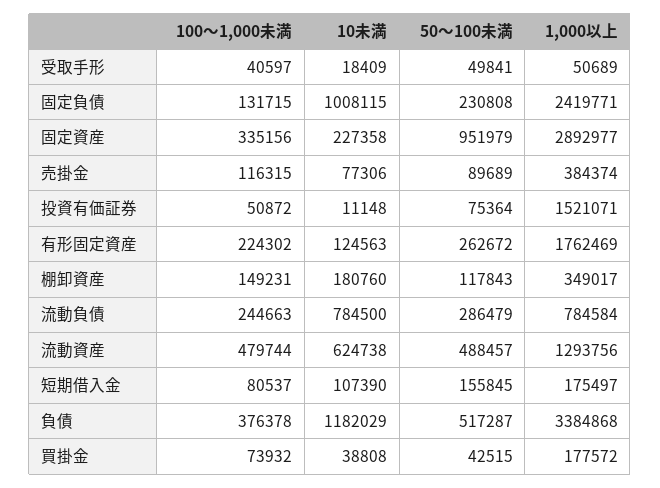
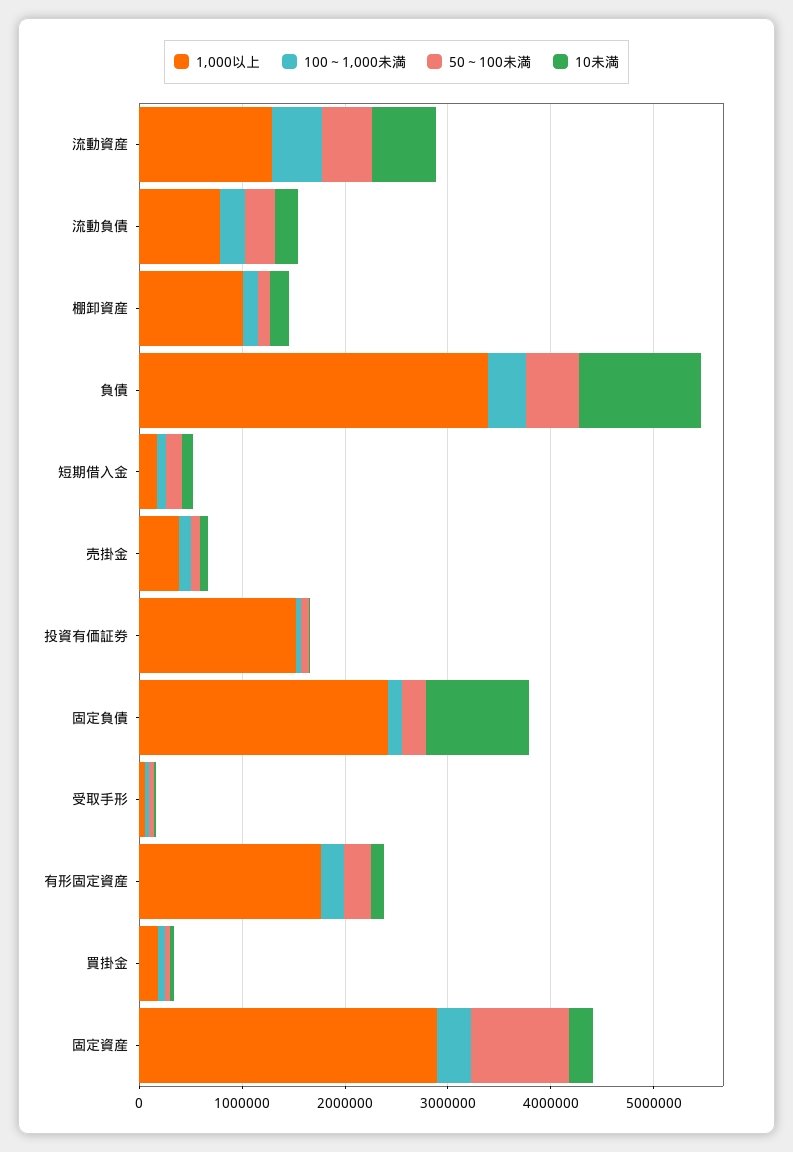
1,000以上, 棚卸資産: 349017 -> 1000000
10未満, 流動負債: 784500 -> 200000

